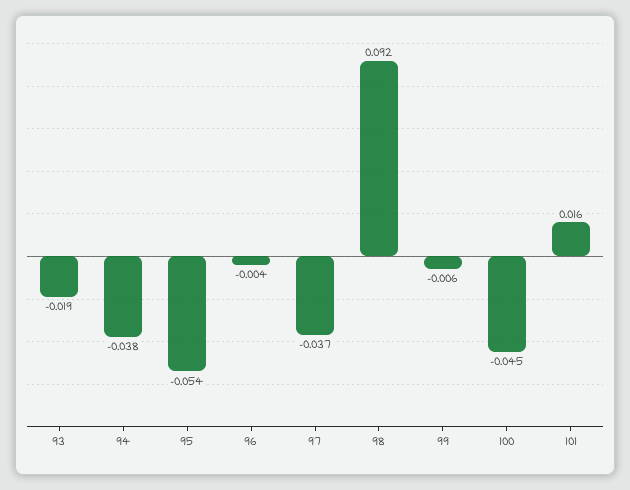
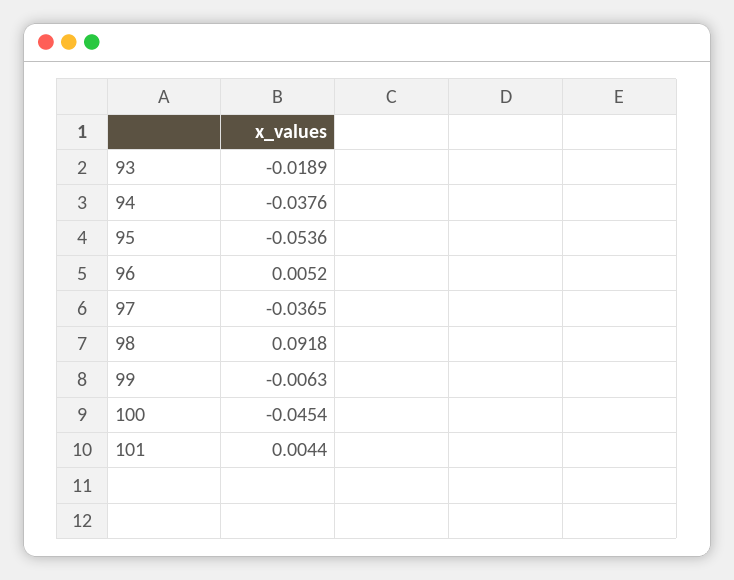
96: -0.004 -> 0.0052
101: 0.016 -> 0.0044

